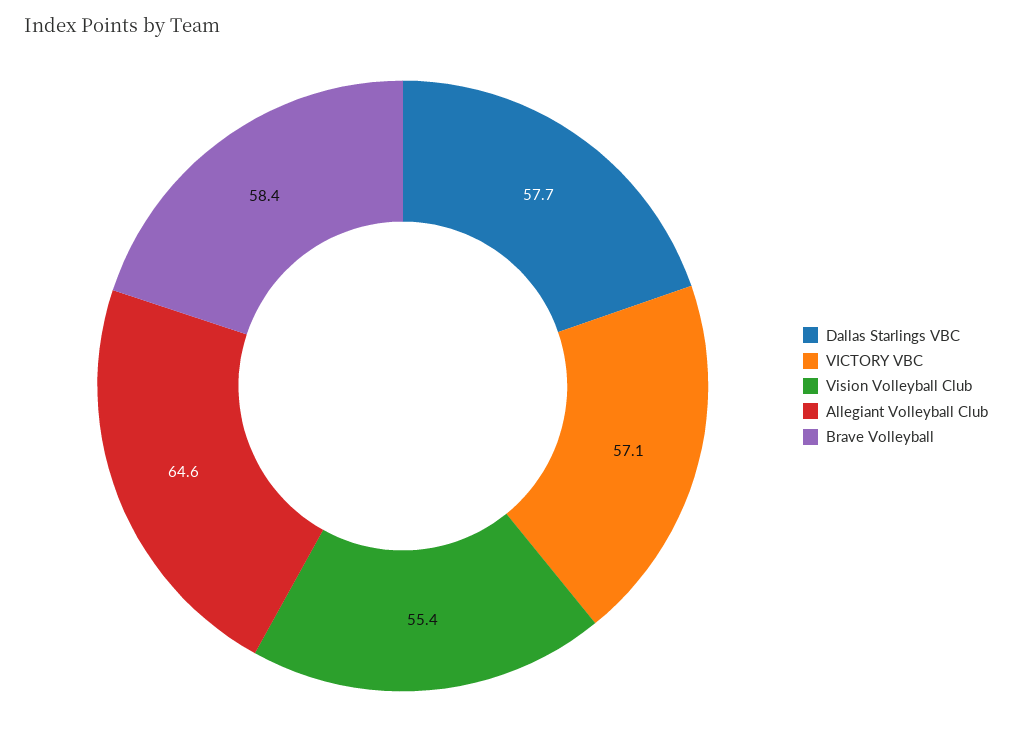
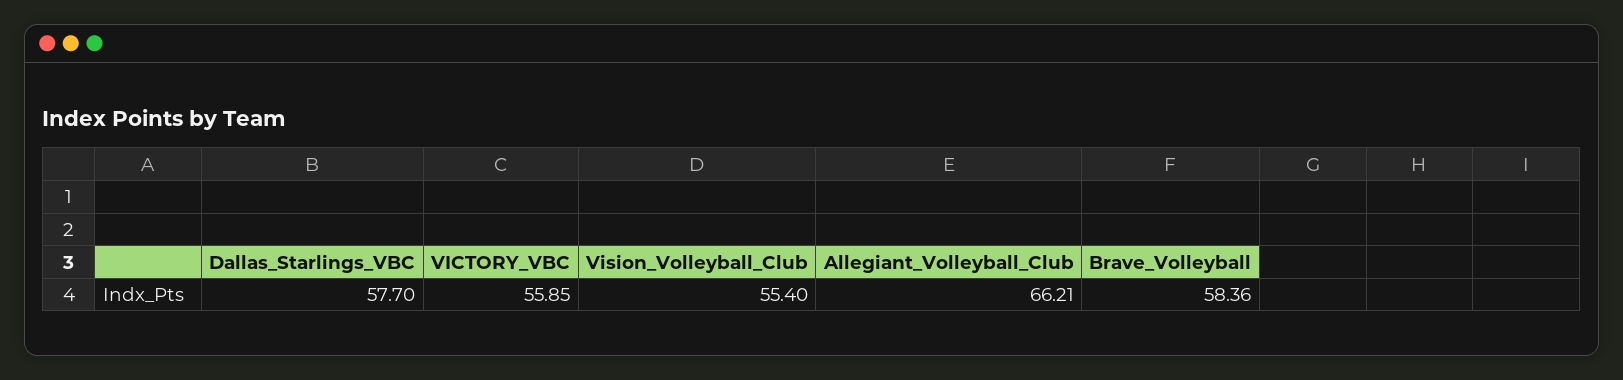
VICTORY VBC: 57.1 -> 55.85
Allegiant Volleyball Club: 64.6 -> 66.21

